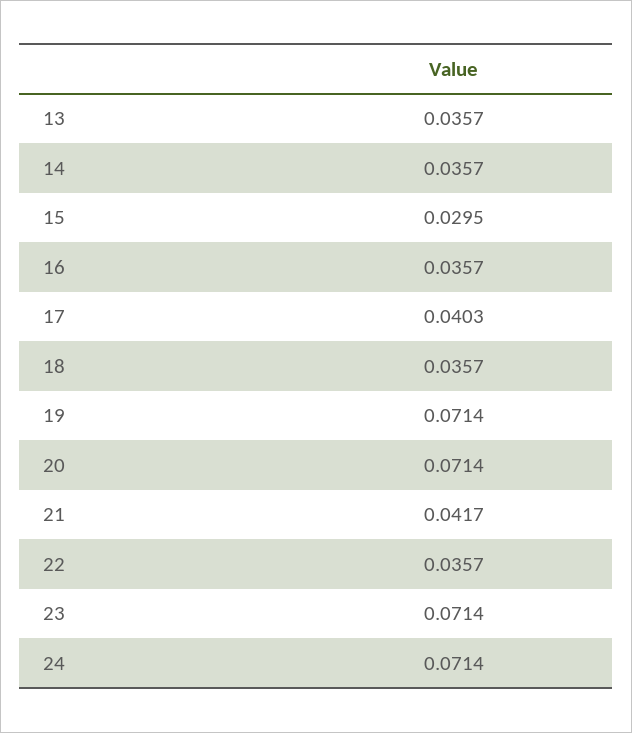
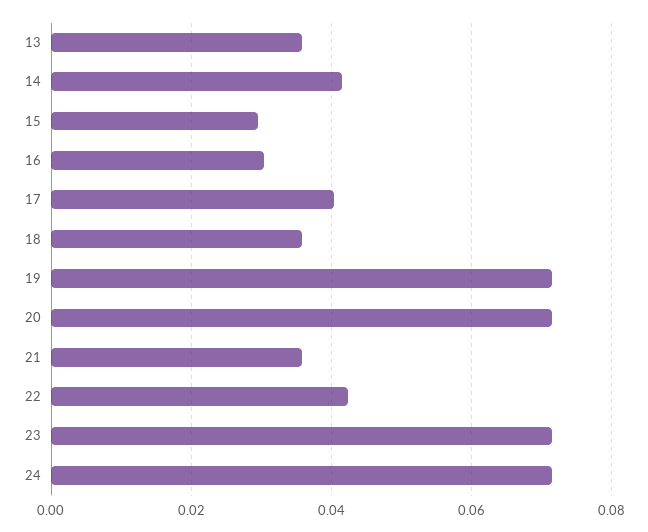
14: 0.0357 -> 0.042
16: 0.0357 -> 0.03
21: 0.0417 -> 0.036
22: 0.0357 -> 0.042

